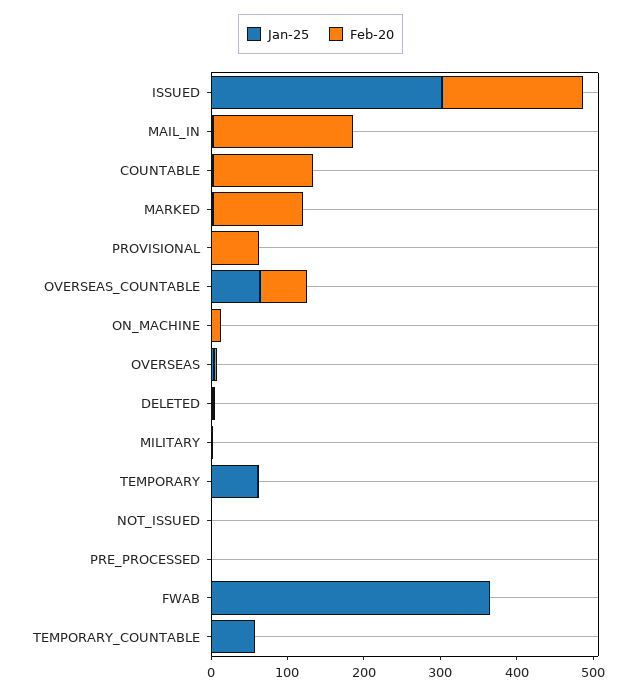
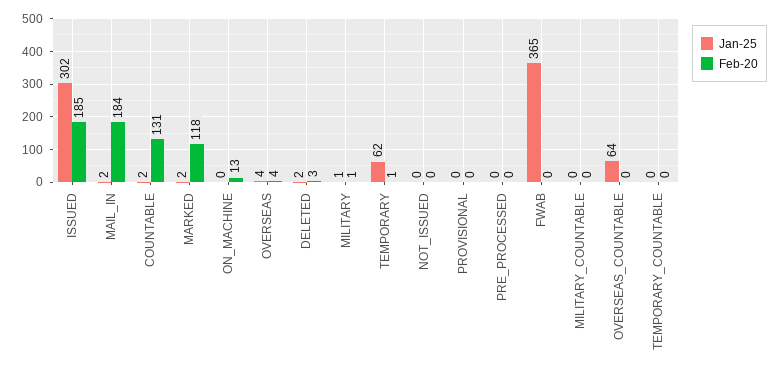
Feb-20, PROVISIONAL: 60 -> 0
Feb-20, OVERSEAS_COUNTABLE: 60 -> 0
Jan-25, TEMPORARY_COUNTABLE: 60 -> 0
Jan-25, MILITARY_COUNTABLE: none -> 0
Feb-20, MILITARY_COUNTABLE: none -> 0

